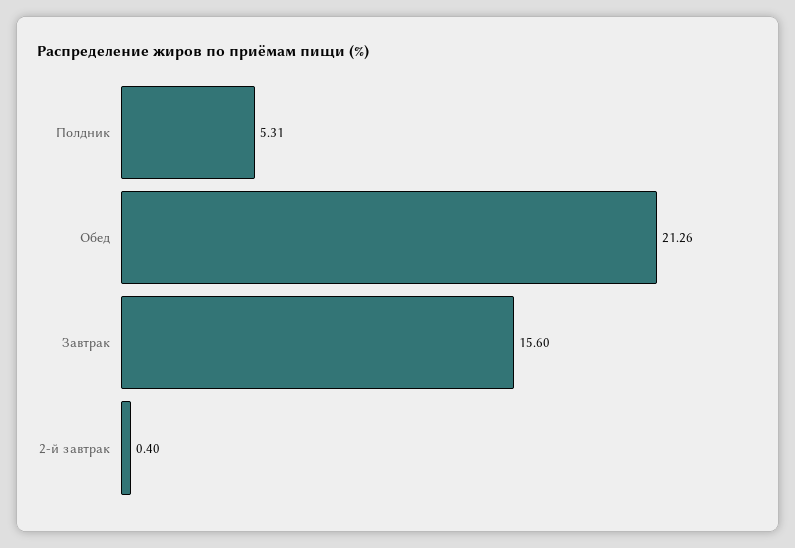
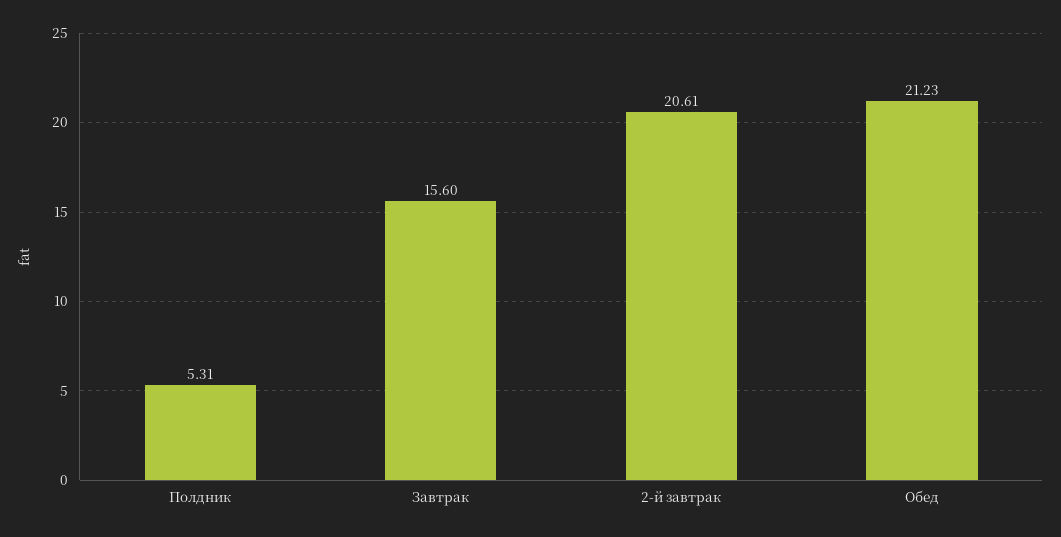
Обед: 21.26 -> 21.23
2-й завтрак: 0.4 -> 20.61

